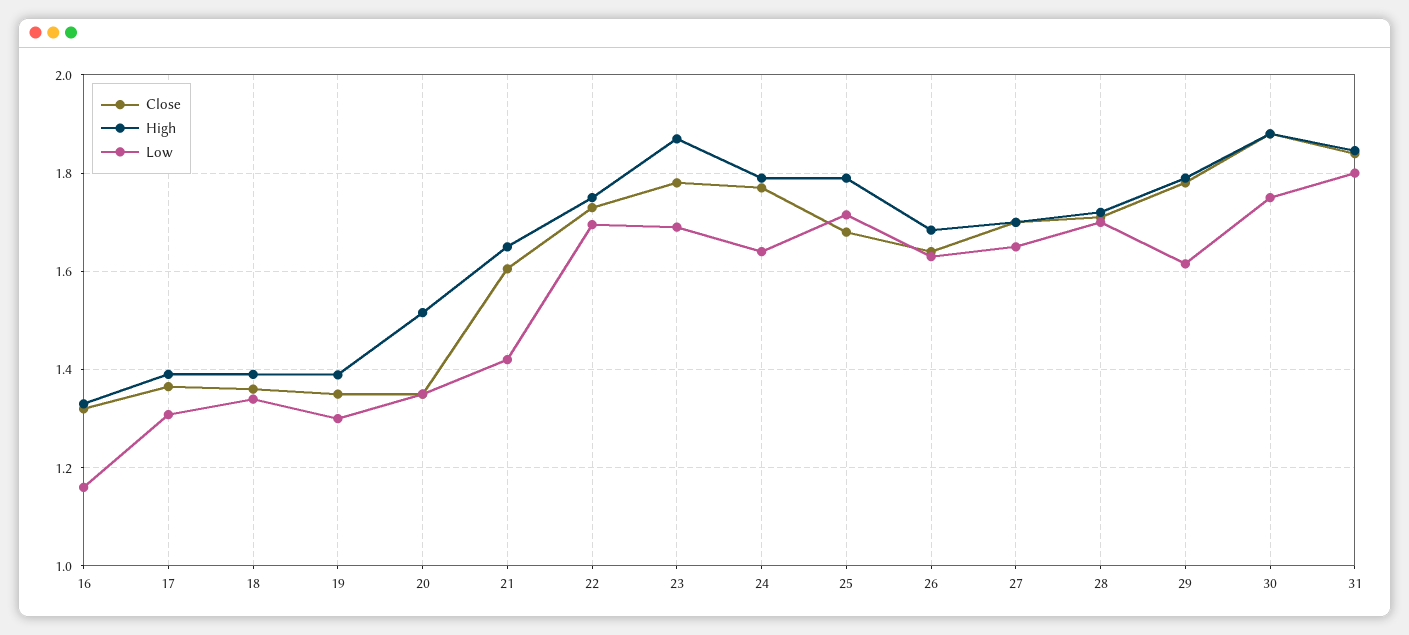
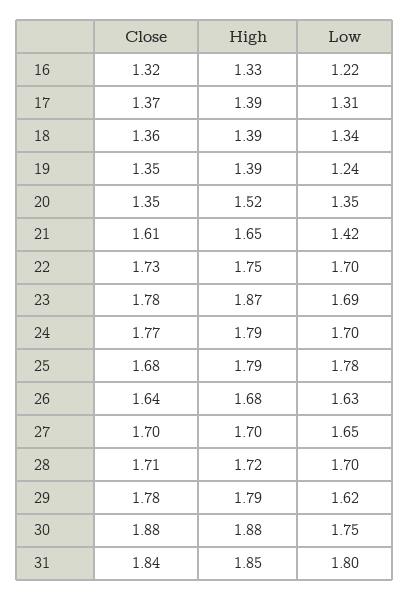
Low, 16: 1.16 -> 1.22
Low, 19: 1.3 -> 1.24
Low, 24: 1.64 -> 1.7
Low, 25: 1.72 -> 1.78

